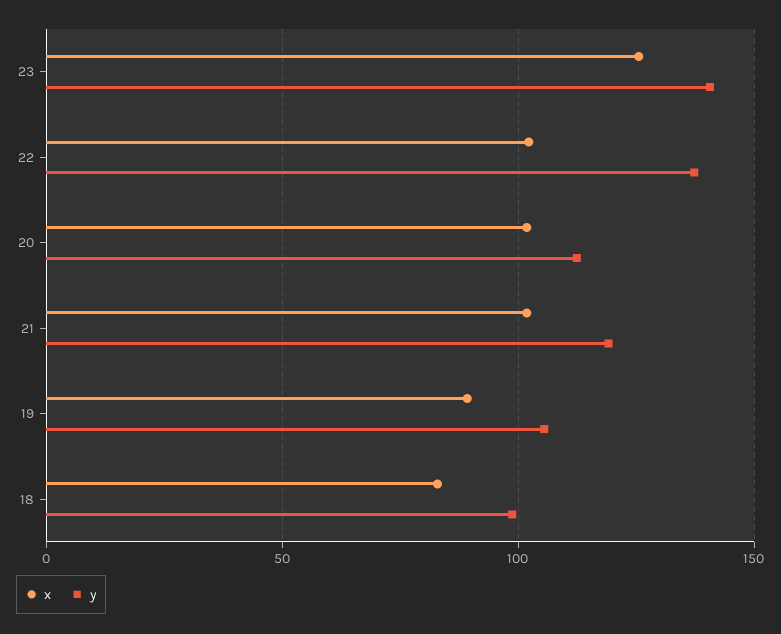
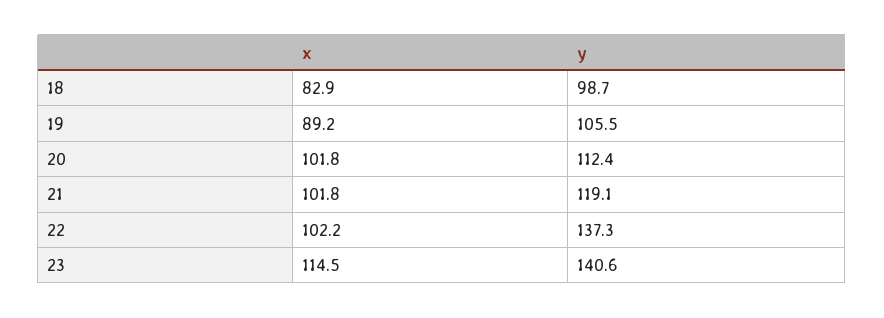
x, 23: 125 -> 114.5

